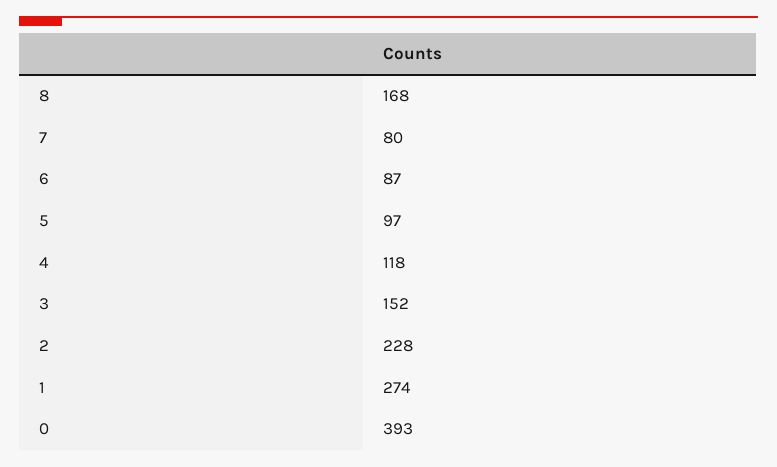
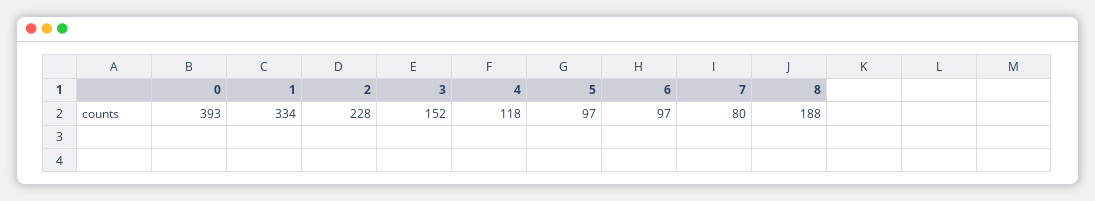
8: 168 -> 188
6: 87 -> 97
1: 274 -> 334

